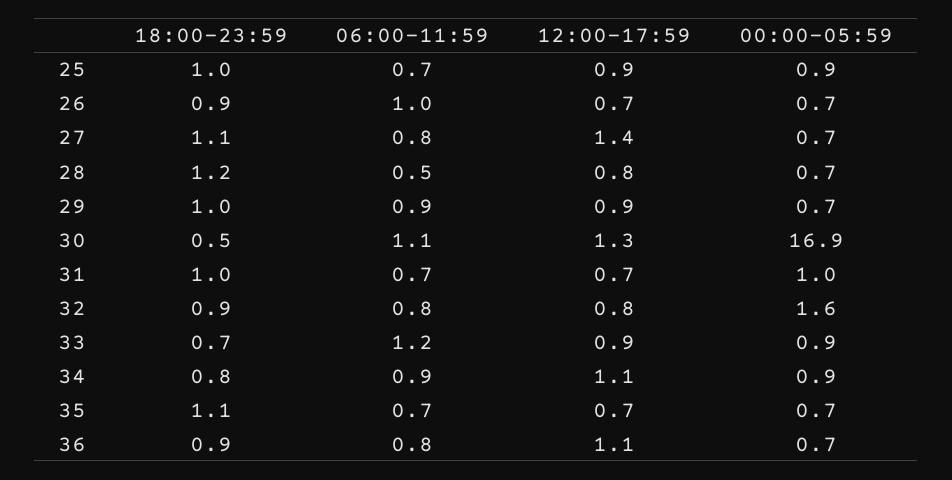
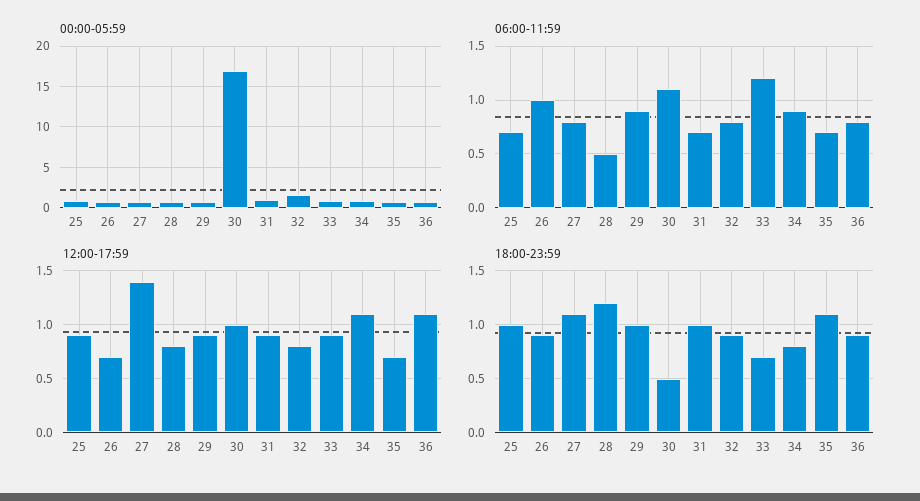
12:00-17:59, 30: 1.3 -> 1
12:00-17:59, 31: 0.7 -> 0.9

